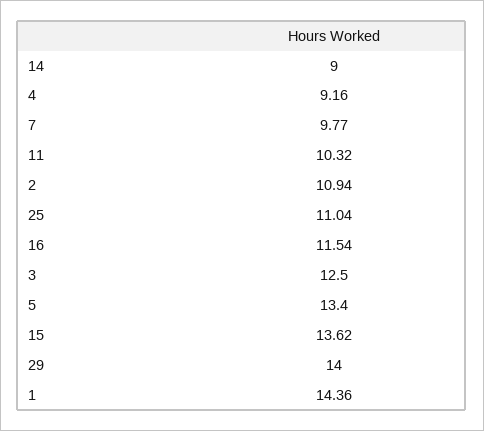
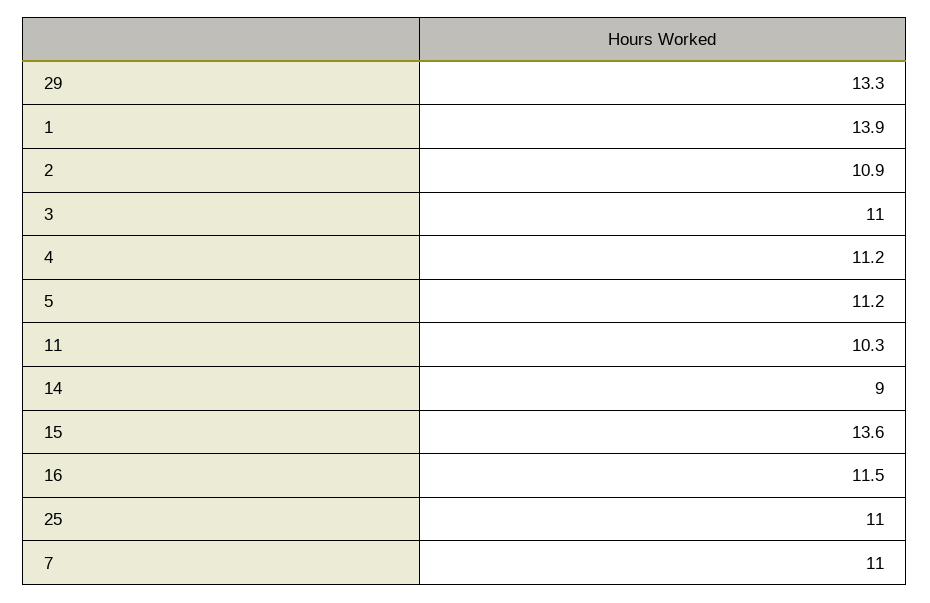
4: 9.16 -> 11.2
7: 9.77 -> 11
3: 12.5 -> 11
5: 13.4 -> 11.2
29: 14 -> 13.3
1: 14.36 -> 13.9

